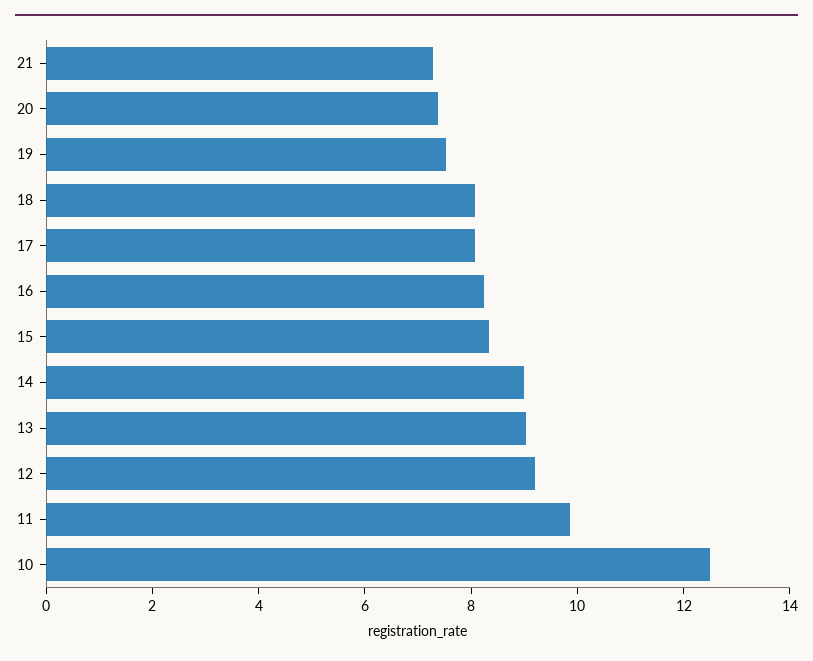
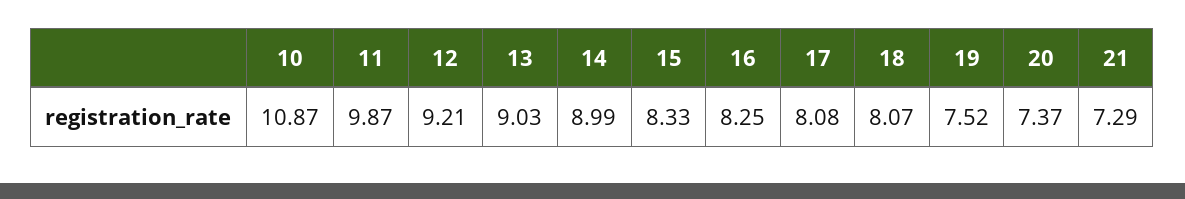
10: 12.5 -> 10.87

